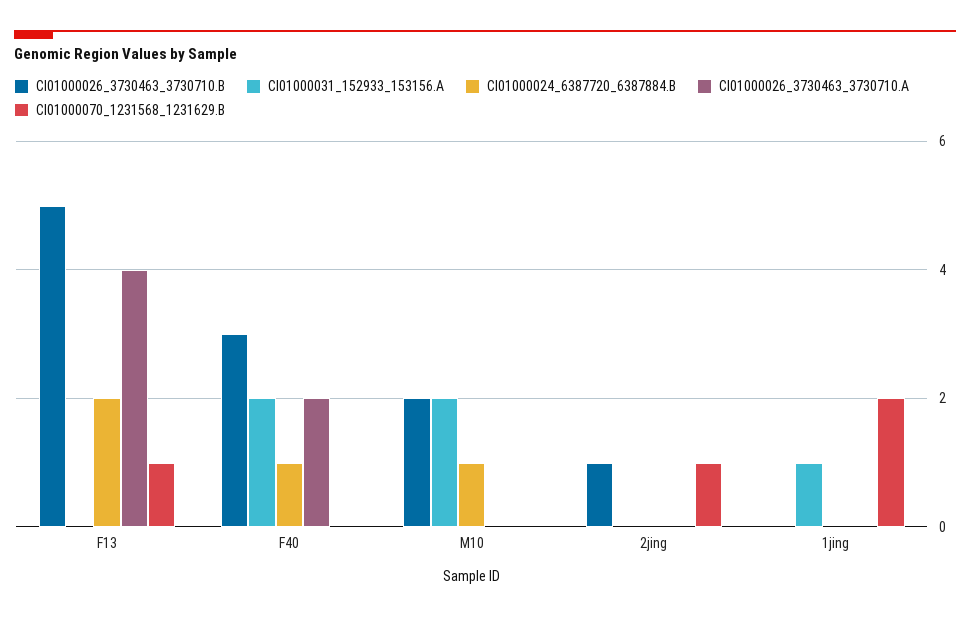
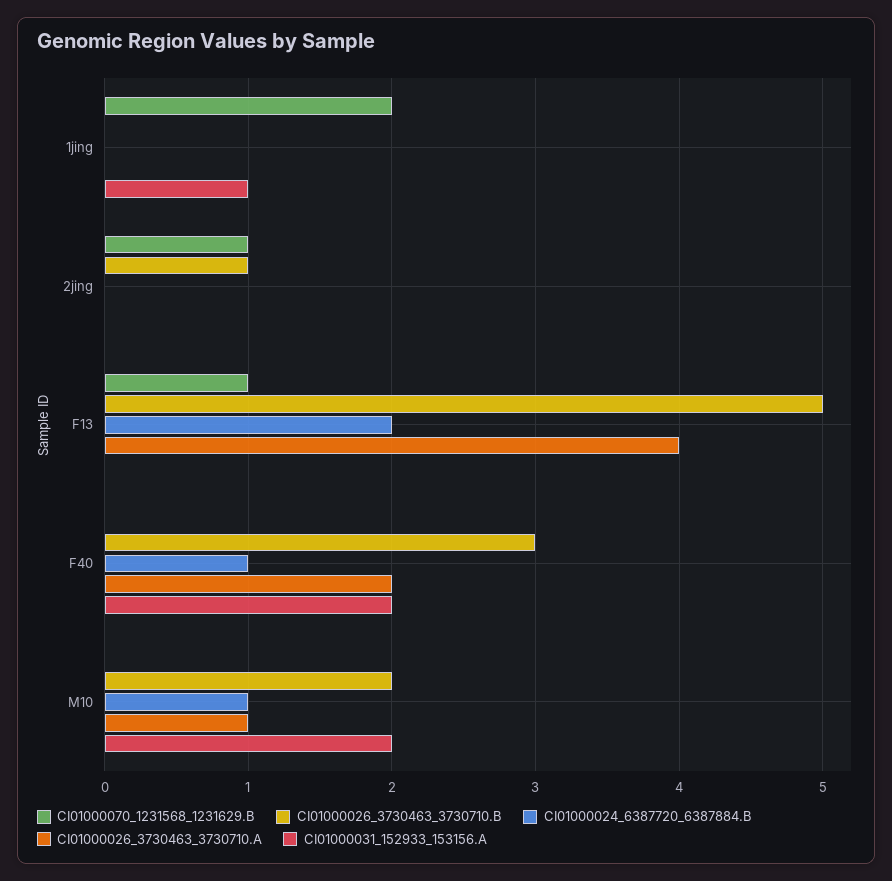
CI01000026_3730463_3730710.A, M10: 0 -> 1

